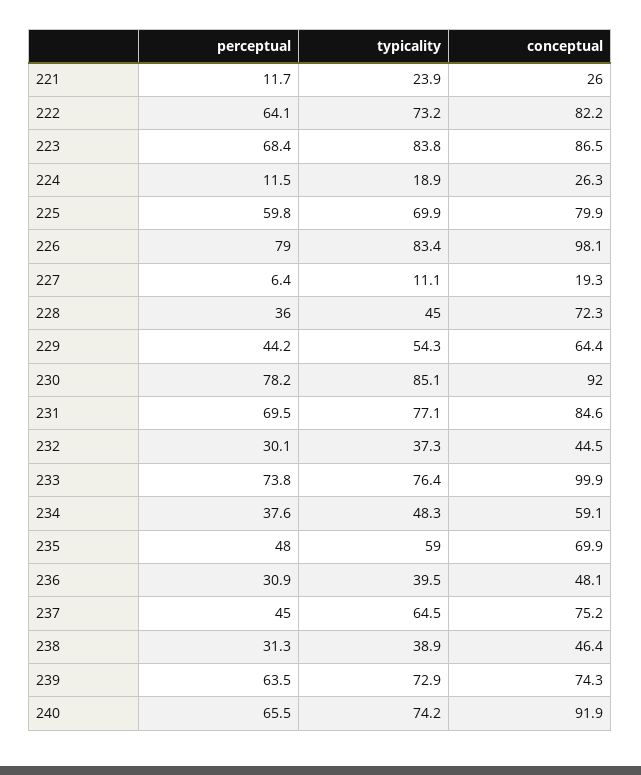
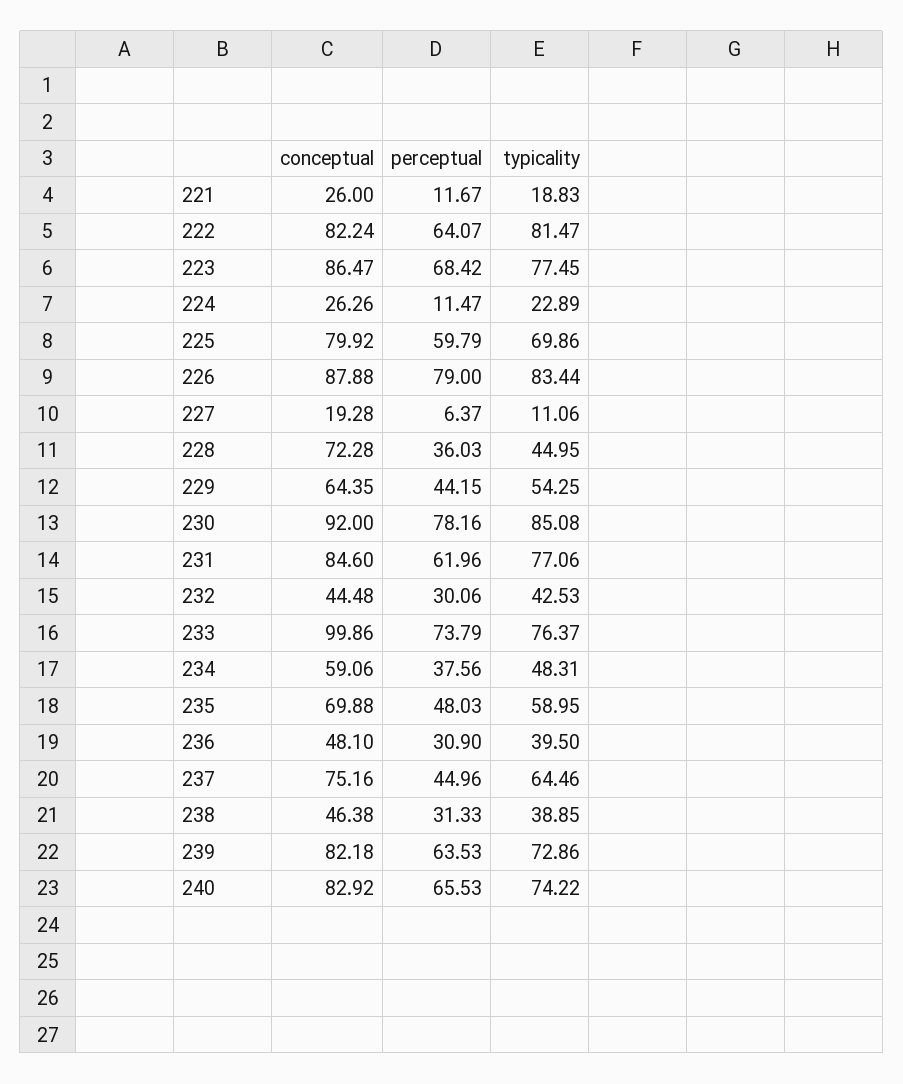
typicality, 221: 23.9 -> 18.83
typicality, 222: 73.2 -> 81.47
typicality, 223: 83.8 -> 77.45
typicality, 224: 18.9 -> 22.89
conceptual, 226: 98.1 -> 87.88
perceptual, 231: 69.5 -> 61.96
typicality, 232: 37.3 -> 42.53
conceptual, 239: 74.3 -> 82.18
conceptual, 240: 91.9 -> 82.92

